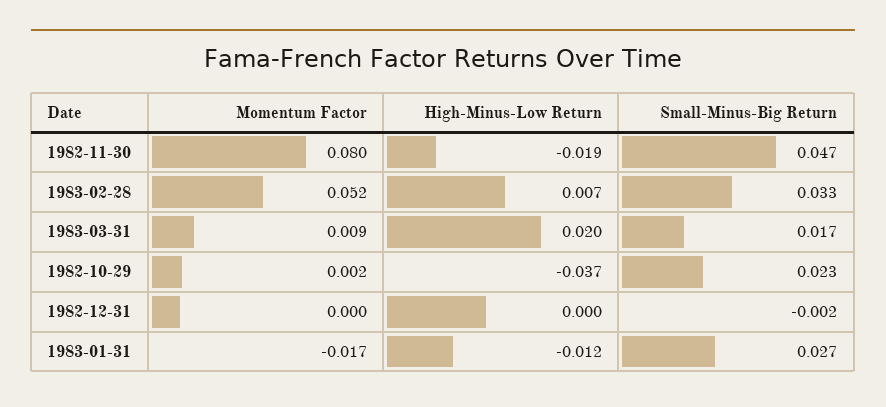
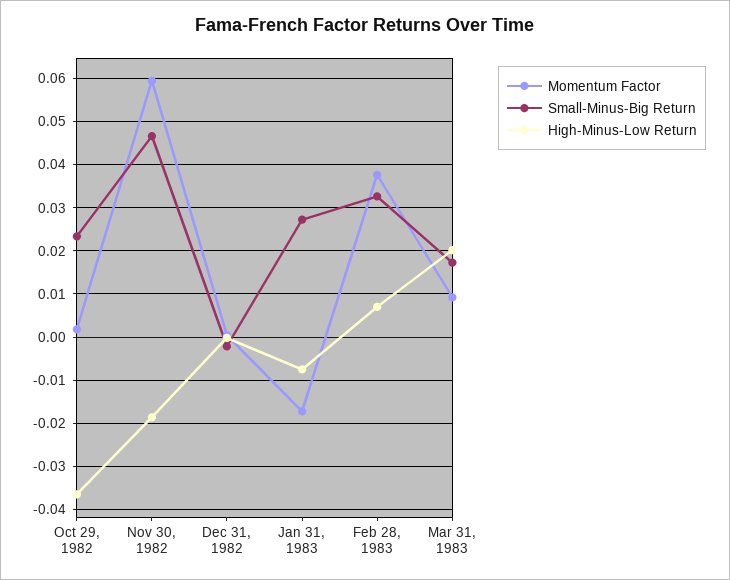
Momentum Factor, 1982-11-30: 0.08 -> 0.06
Momentum Factor, 1983-02-28: 0.052 -> 0.038
High-Minus-Low Return, 1983-01-31: -0.012 -> -0.008

